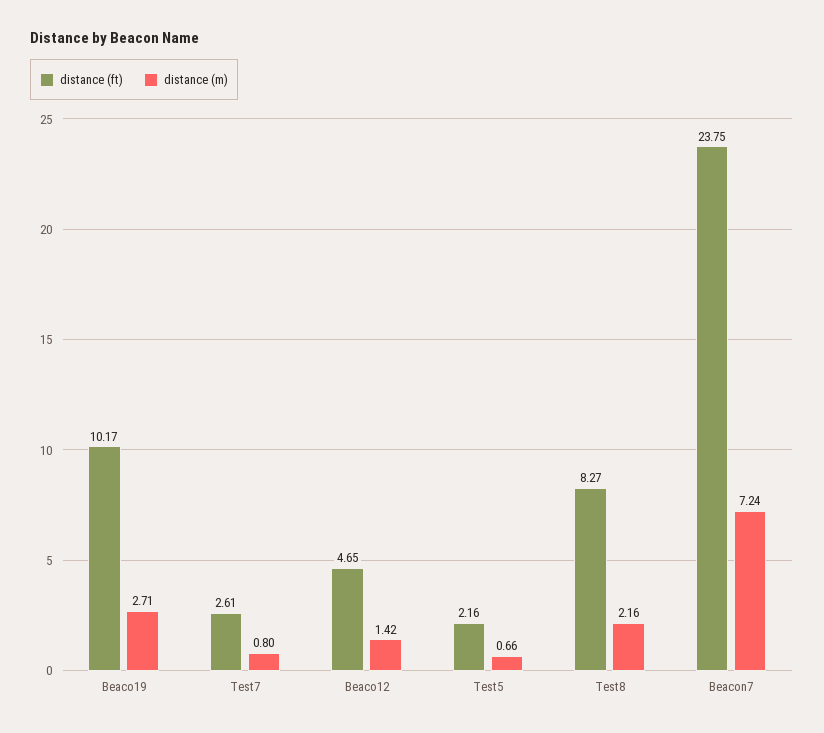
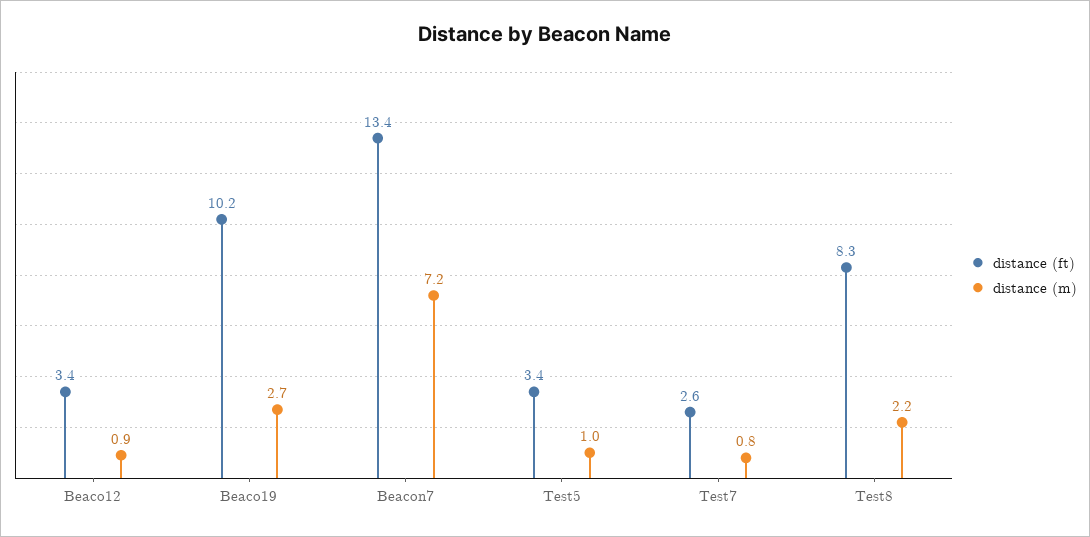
distance (ft), Beaco12: 4.65 -> 3.4
distance (m), Beaco12: 1.42 -> 0.9
distance (ft), Test5: 2.16 -> 3.4
distance (m), Test5: 0.66 -> 1
distance (ft), Beacon7: 23.75 -> 13.4

